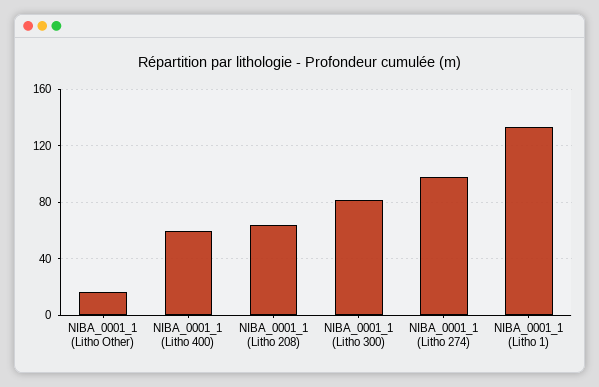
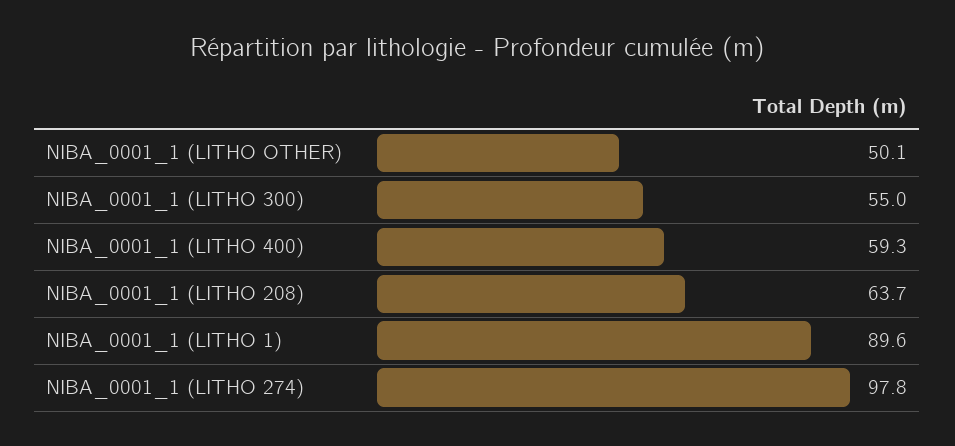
NIBA_0001_1 (Litho Other): 15 -> 50.1
NIBA_0001_1 (Litho 300): 80 -> 55
NIBA_0001_1 (Litho 1): 135 -> 89.6

